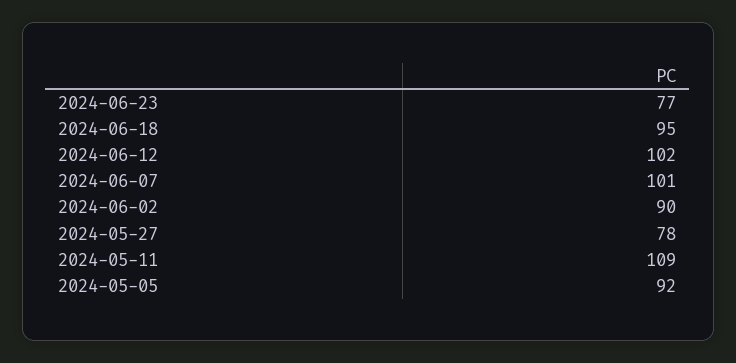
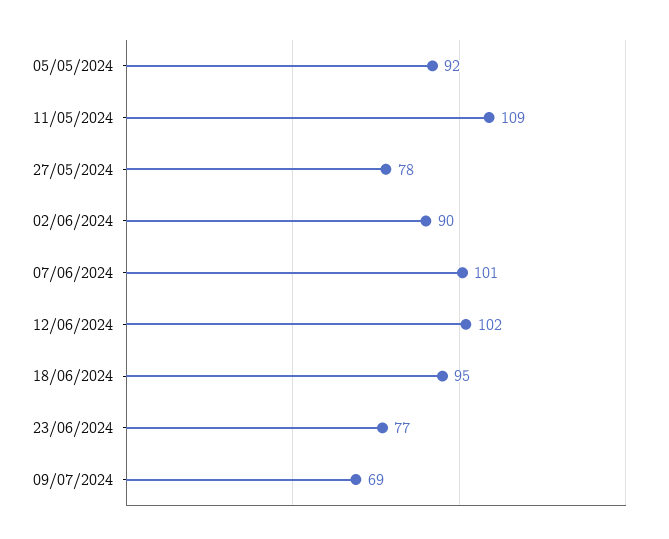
09/07/2024: none -> 69

